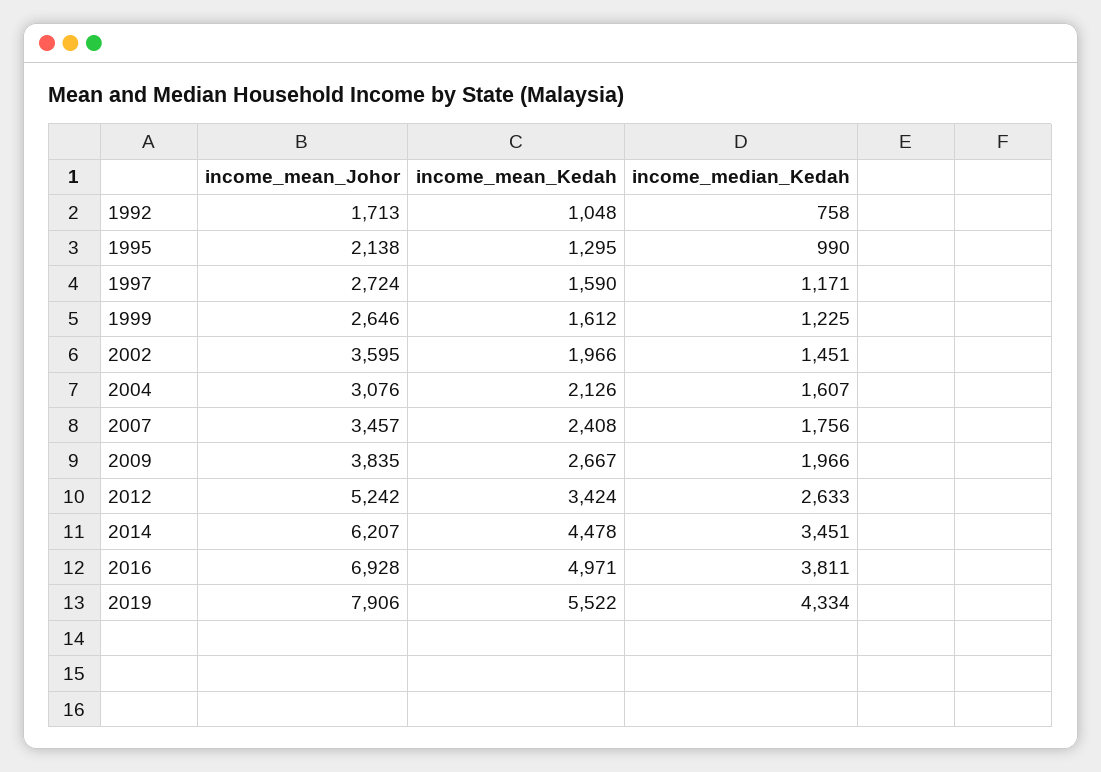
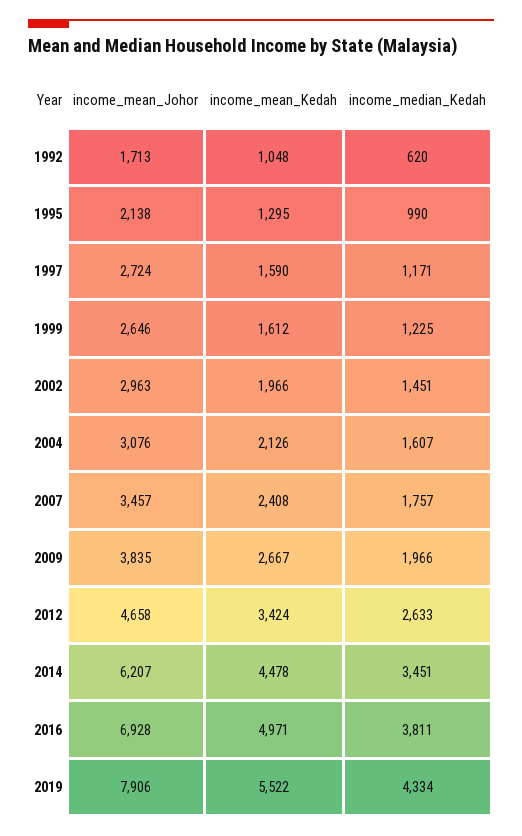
income_median_Kedah, 1992: 758 -> 620
income_mean_Johor, 2002: 3595 -> 2963
income_median_Kedah, 2007: 1756 -> 1757
income_mean_Johor, 2012: 5242 -> 4658

